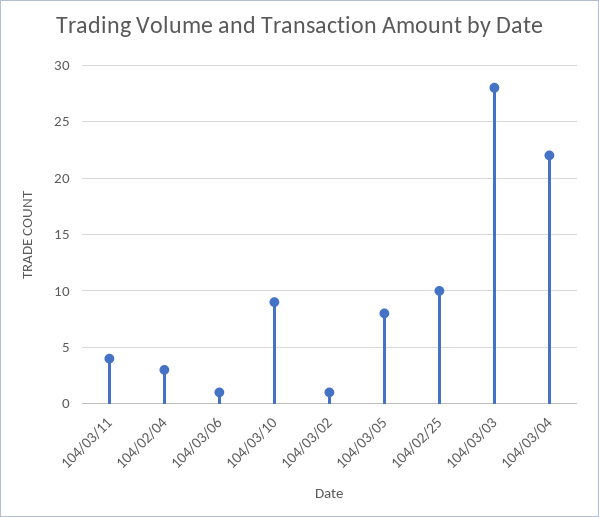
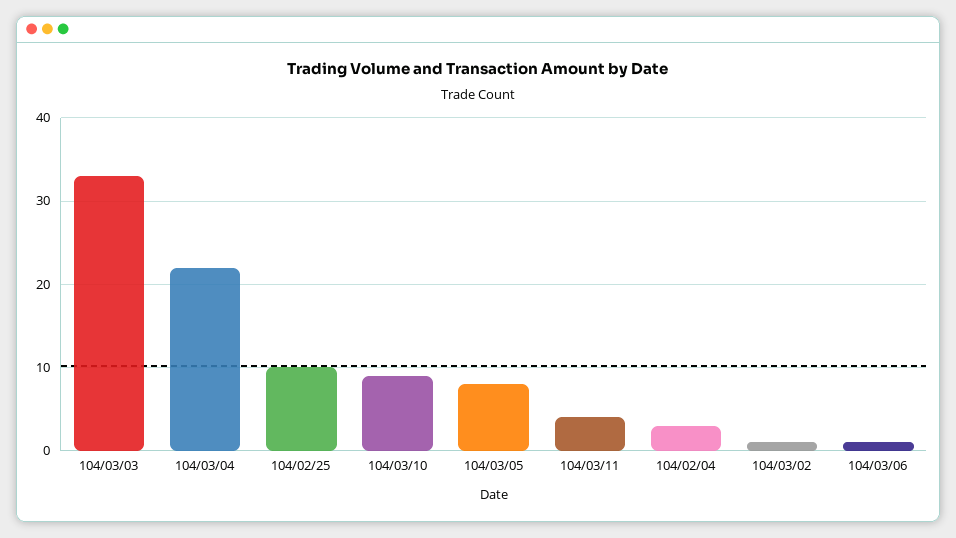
104/03/03: 28 -> 33

